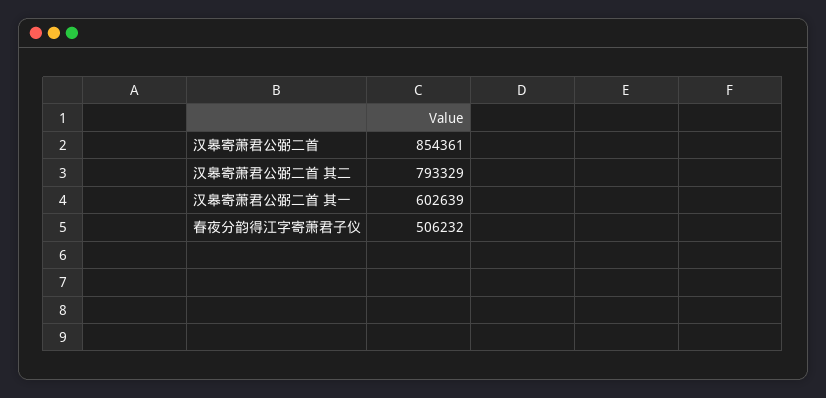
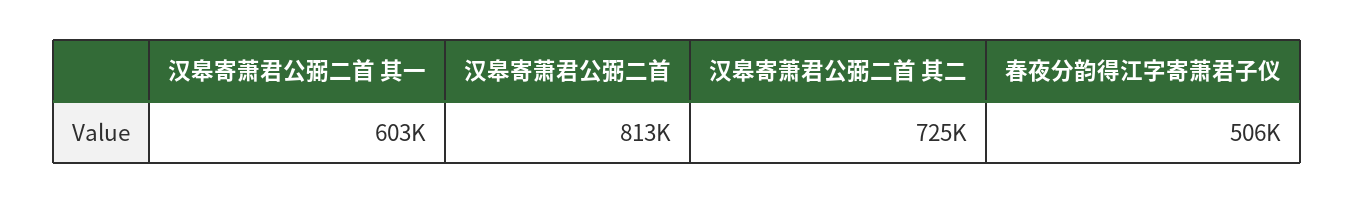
汉皋寄萧君公弼二首: 854361 -> 813000
汉皋寄萧君公弼二首 其二: 793329 -> 725000

